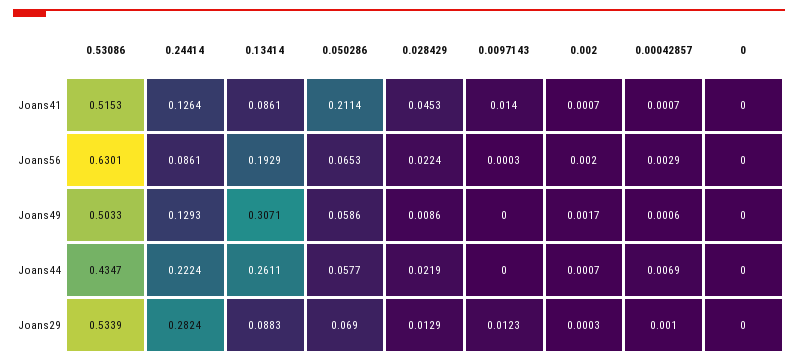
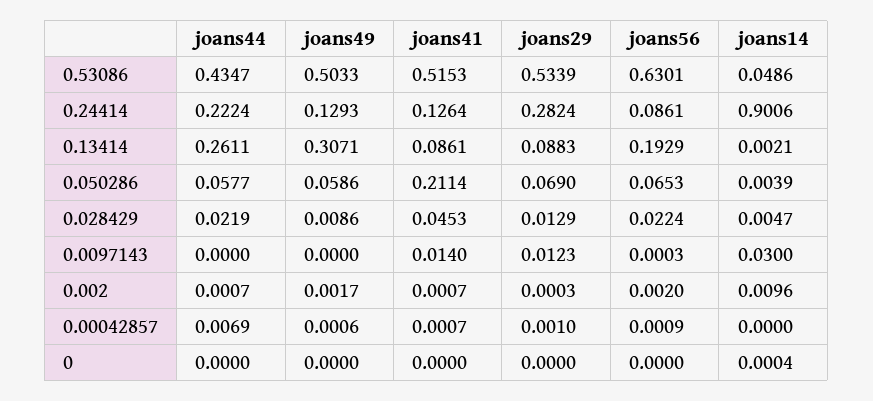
0.00042857, Joans56: 0.0029 -> 0.0009
0.53086, joans14: none -> 0.0486
0.24414, joans14: none -> 0.9006
0.13414, joans14: none -> 0.0021
0.050286, joans14: none -> 0.0039
0.028429, joans14: none -> 0.0047
0.0097143, joans14: none -> 0.03
0.002, joans14: none -> 0.0096
0.00042857, joans14: none -> 0
0, joans14: none -> 0.0004

